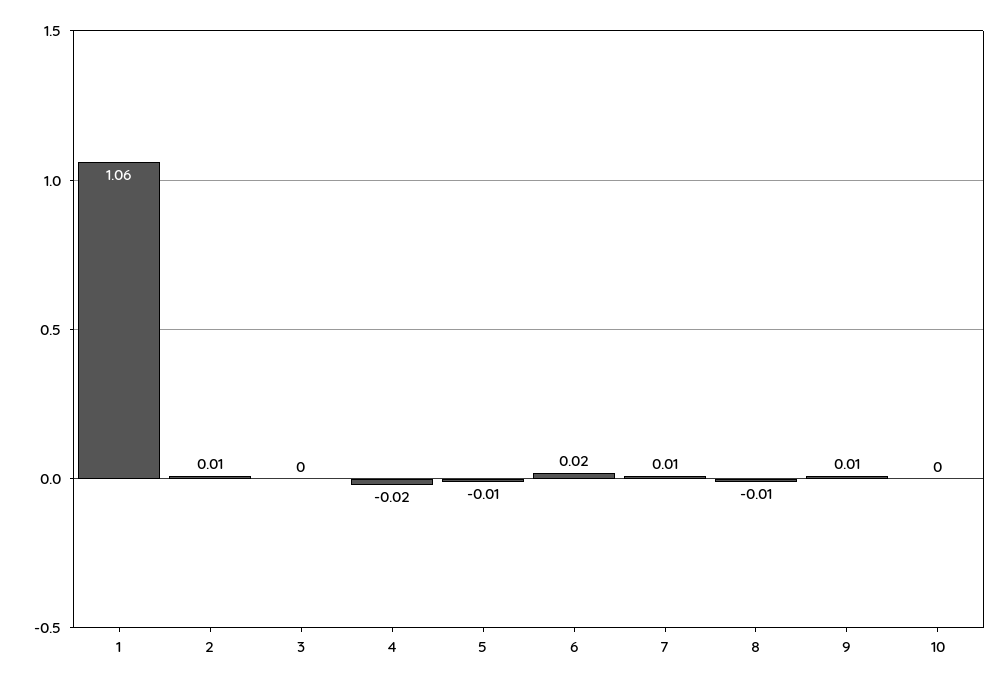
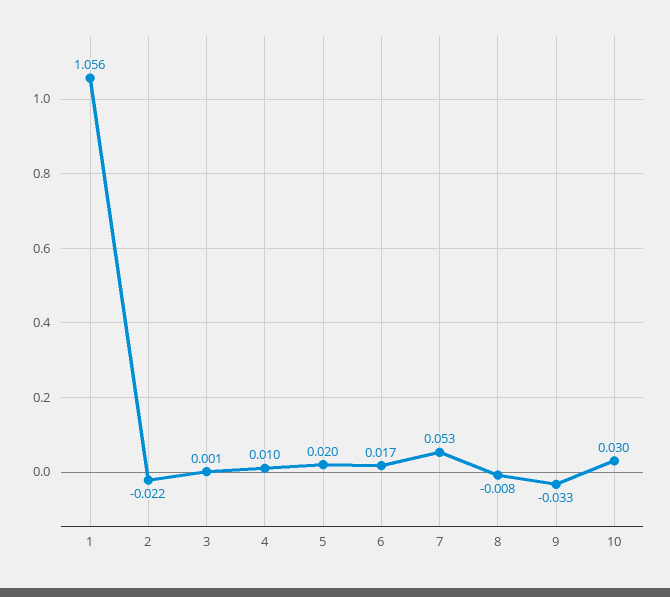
2: 0.01 -> -0.022
4: -0.02 -> 0.01
5: -0.01 -> 0.02
7: 0.01 -> 0.053
9: 0.01 -> -0.033
10: 0 -> 0.03

